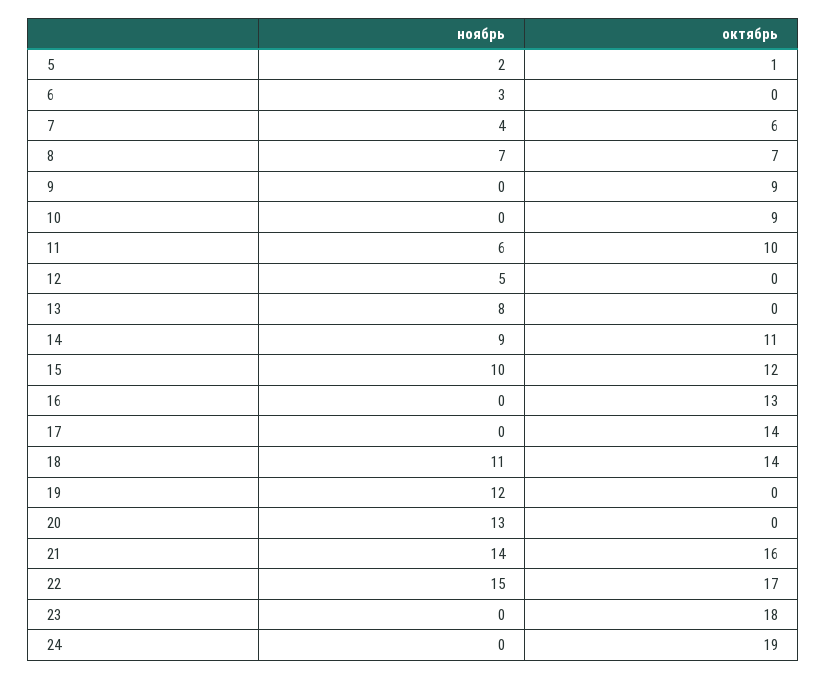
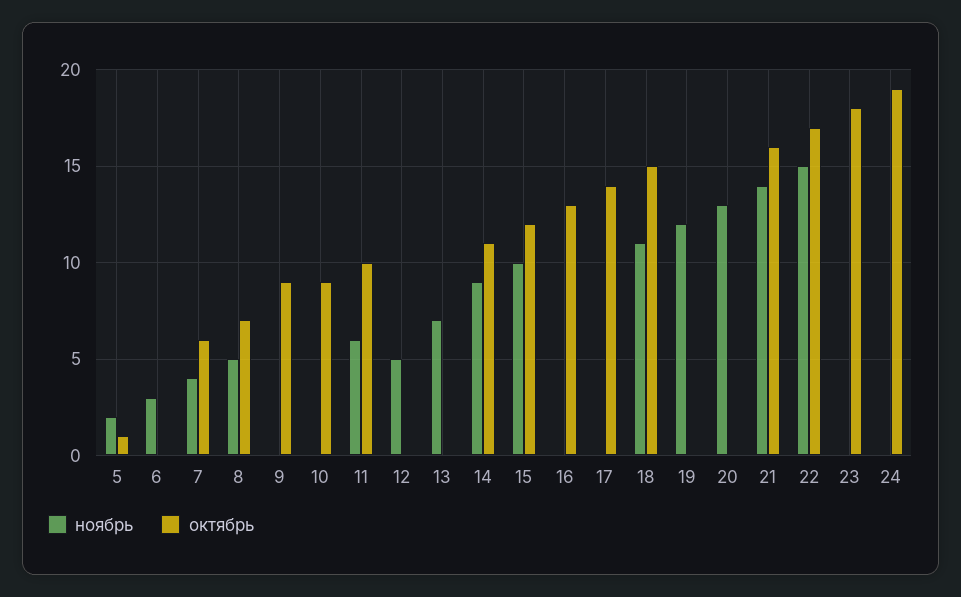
ноябрь, 8: 7 -> 5
ноябрь, 13: 8 -> 7
октябрь, 18: 14 -> 15

